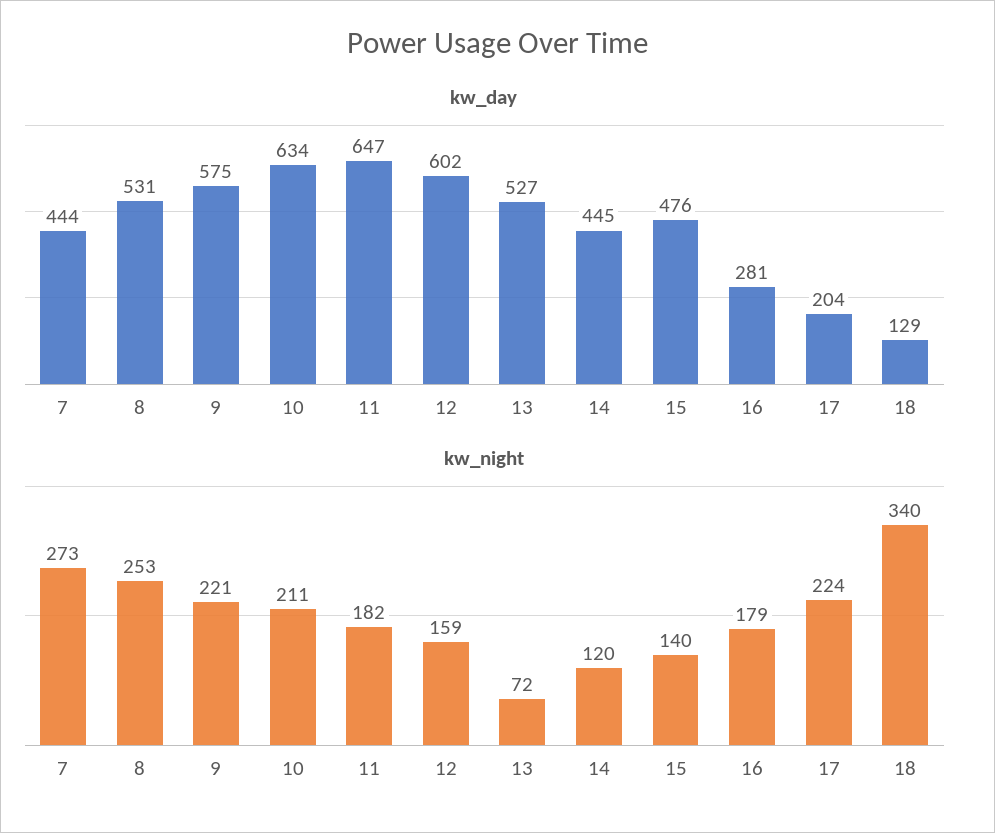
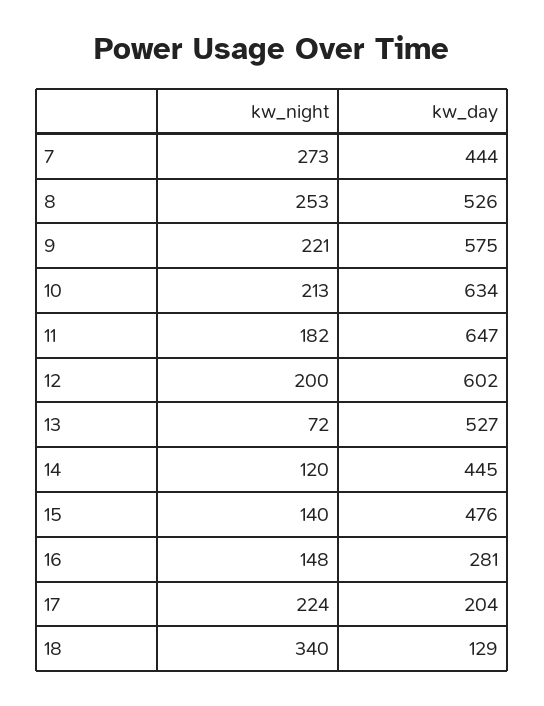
kw_day, 8: 531 -> 526
kw_night, 10: 211 -> 213
kw_night, 12: 159 -> 200
kw_night, 16: 179 -> 148

